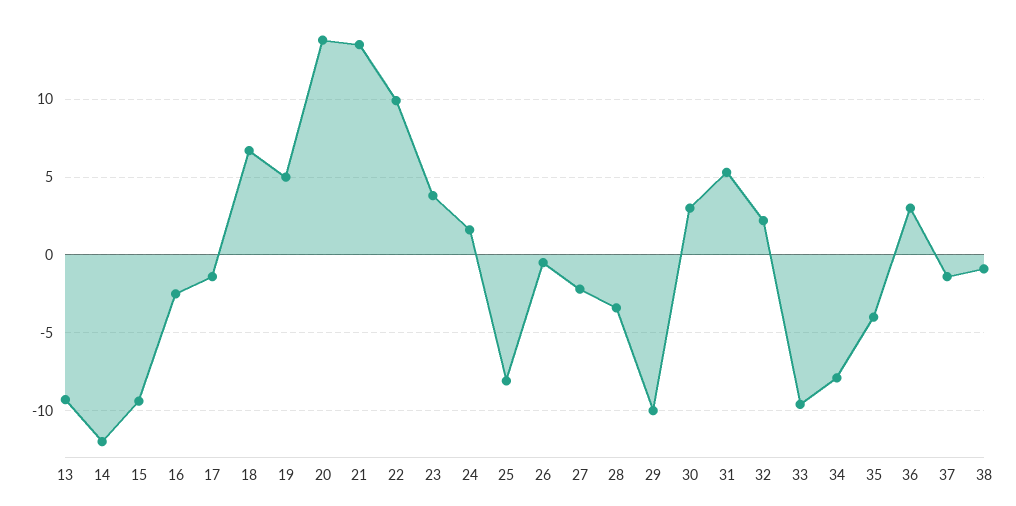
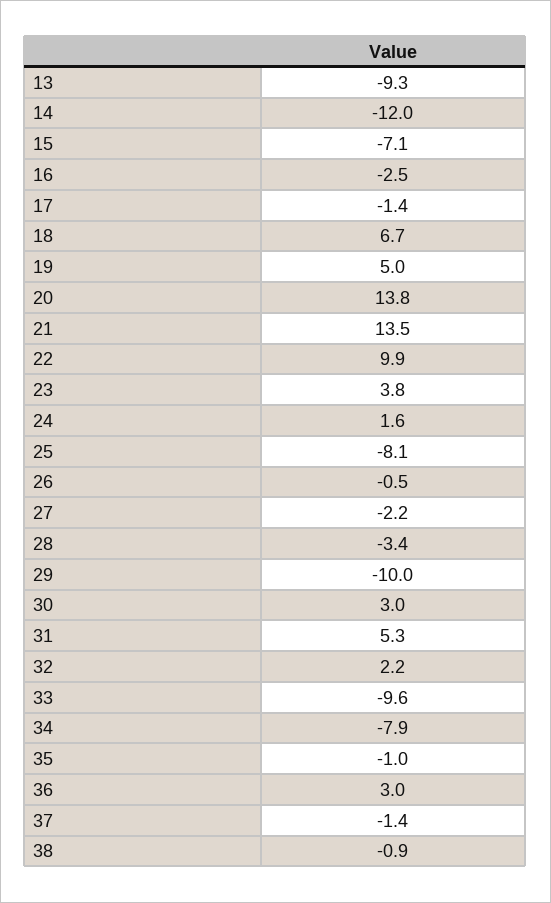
15: -9.5 -> -7.1
35: -4 -> -1

